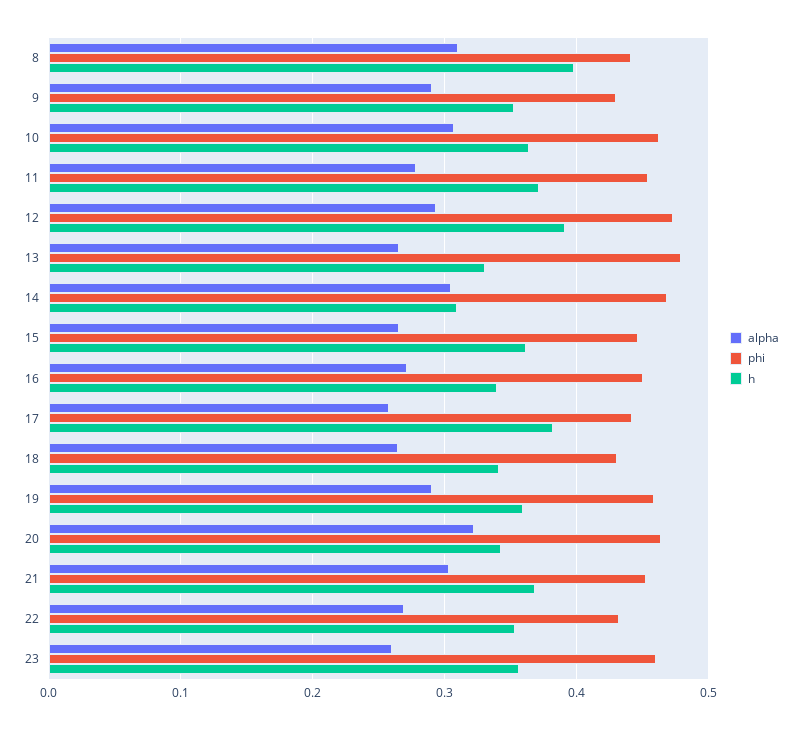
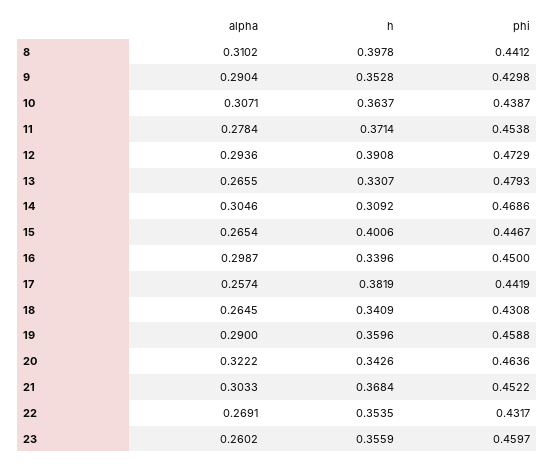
phi, 10: 0.46 -> 0.4387
h, 15: 0.36 -> 0.4006
alpha, 16: 0.27 -> 0.2987

